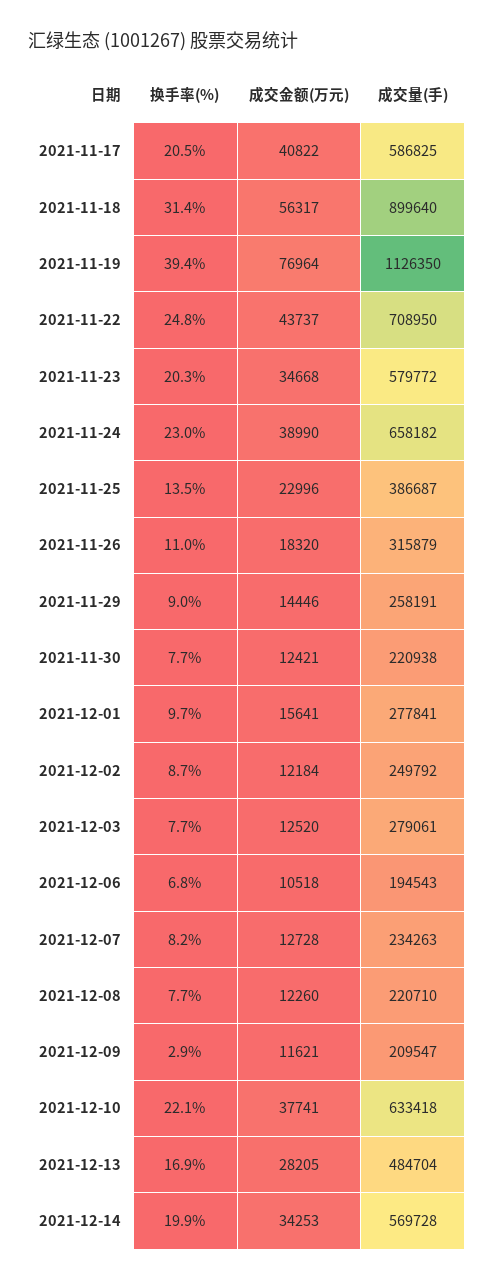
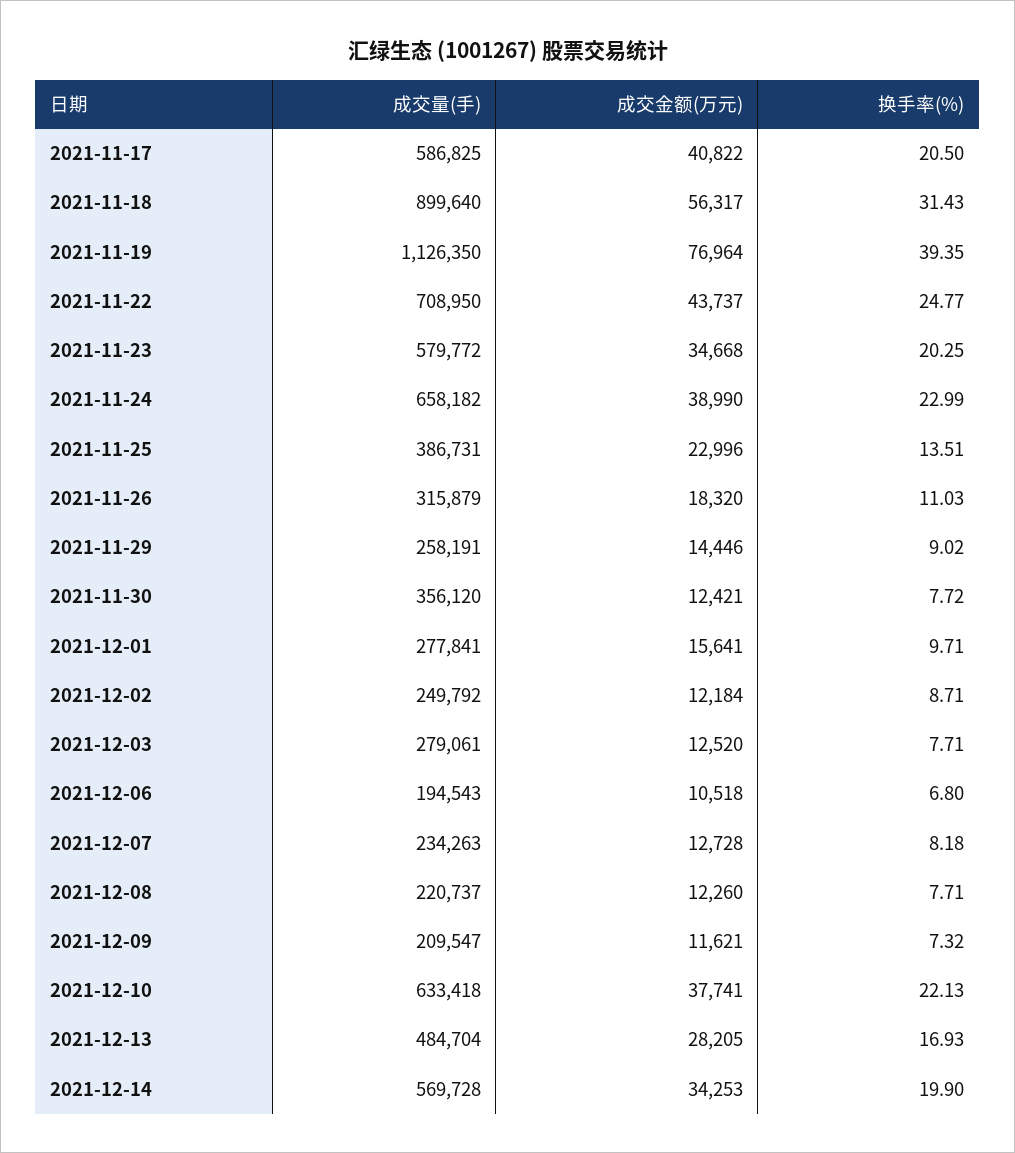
成交量(手), 2021-11-25: 386687 -> 386731
成交量(手), 2021-11-30: 220938 -> 356120
成交量(手), 2021-12-08: 220710 -> 220737
换手率(%), 2021-12-09: 2.9 -> 7.32

